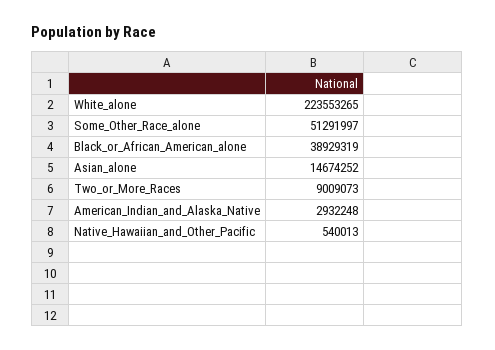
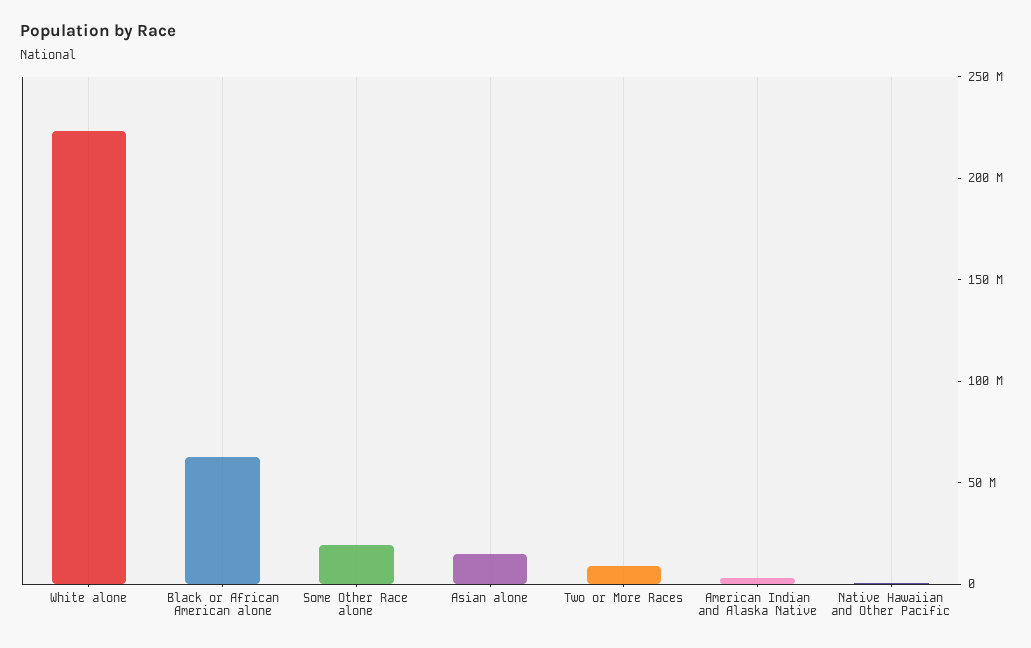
Some_Other_Race_alone: 51291997 -> 20000000
Black_or_African_American_alone: 38929319 -> 60000000

